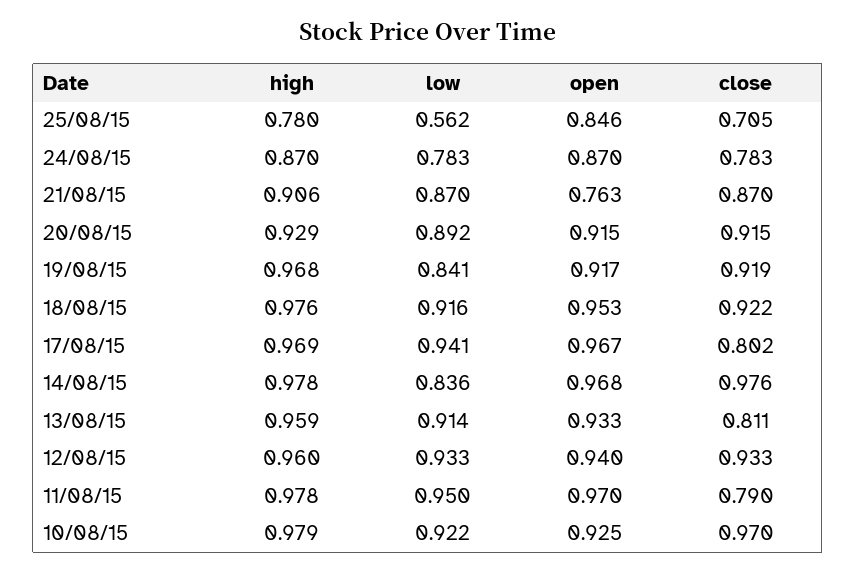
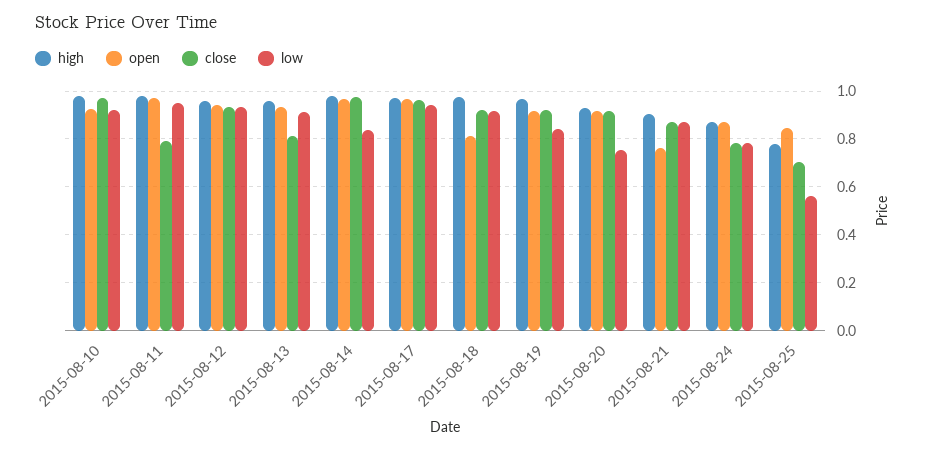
low, 20/08/15: 0.892 -> 0.75
open, 18/08/15: 0.953 -> 0.8
close, 17/08/15: 0.802 -> 0.95

